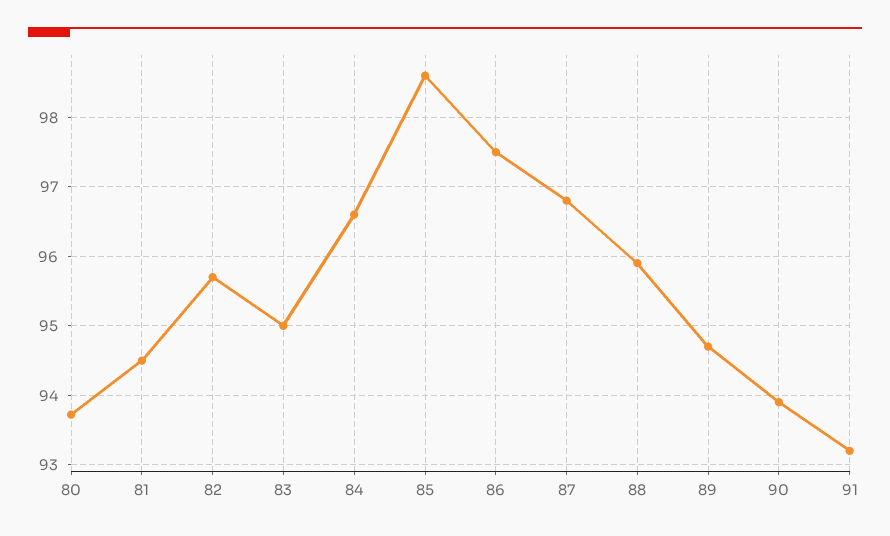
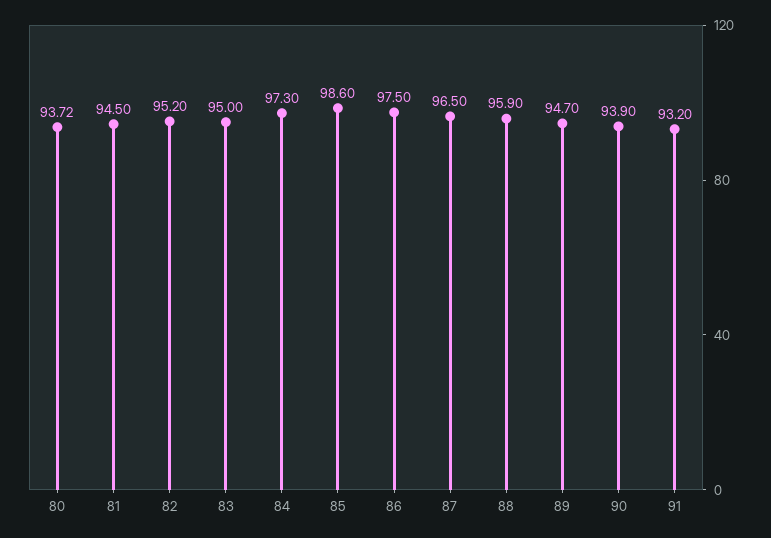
82: 95.7 -> 95.2
84: 96.6 -> 97.3
87: 96.8 -> 96.5

